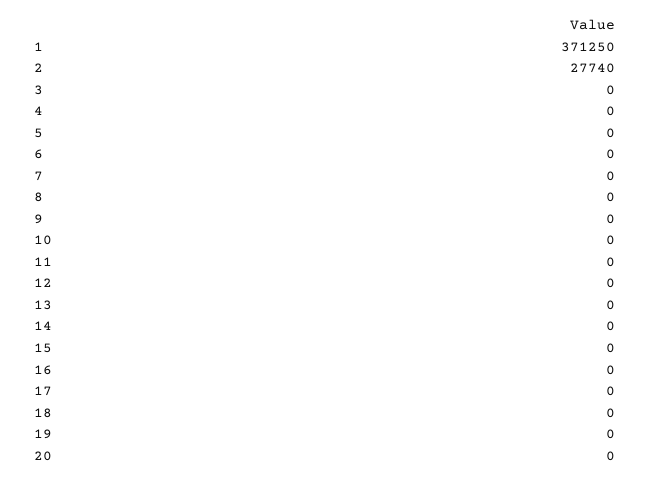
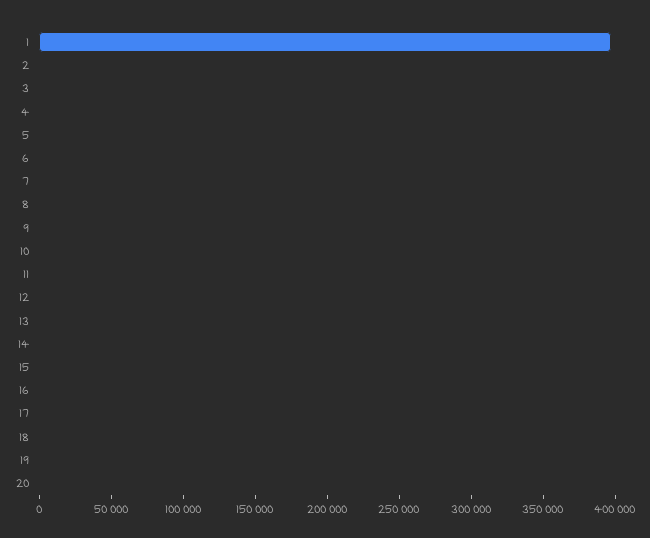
1: 371250 -> 400000
2: 27740 -> 0

